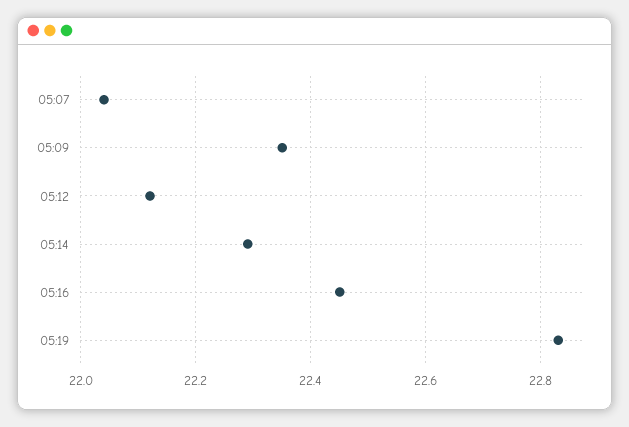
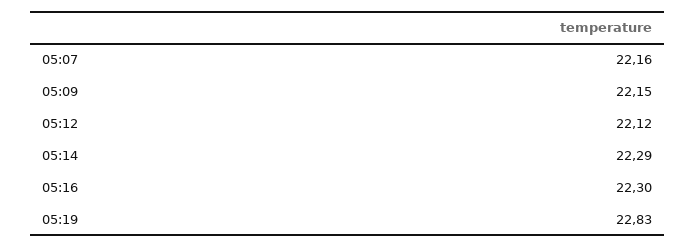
05:07: 22.05 -> 22.16
05:09: 22.35 -> 22.15
05:16: 22.45 -> 22.3

